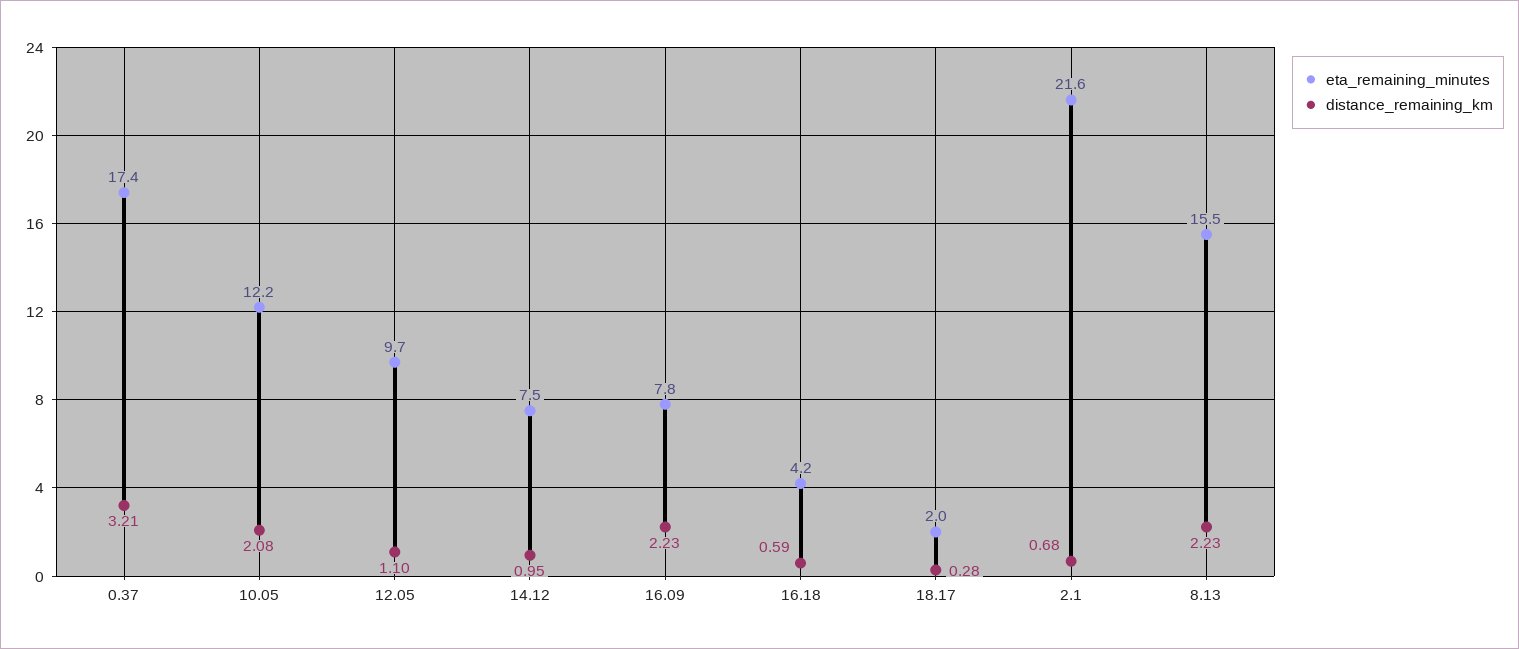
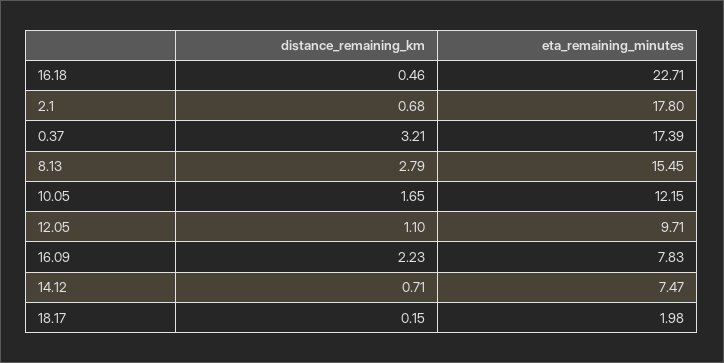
distance_remaining_km, 10.05: 2.08 -> 1.65
distance_remaining_km, 14.12: 0.95 -> 0.71
eta_remaining_minutes, 16.18: 4.2 -> 22.71
distance_remaining_km, 16.18: 0.59 -> 0.46
distance_remaining_km, 18.17: 0.28 -> 0.15
eta_remaining_minutes, 2.1: 21.6 -> 17.8
distance_remaining_km, 8.13: 2.23 -> 2.79

